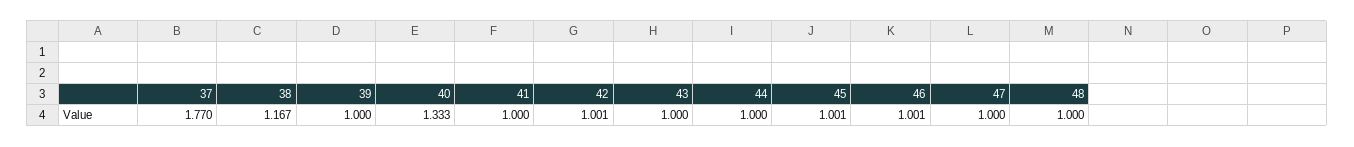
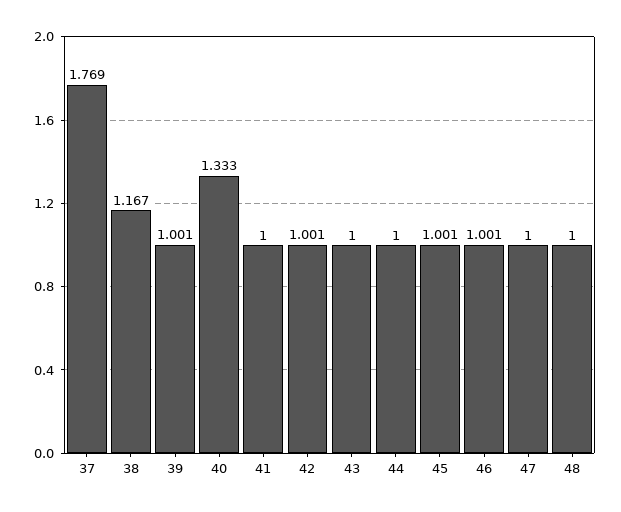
37: 1.77 -> 1.769
39: 1 -> 1.001

